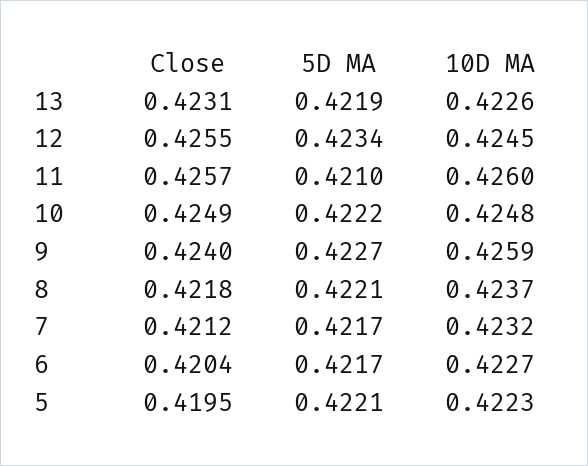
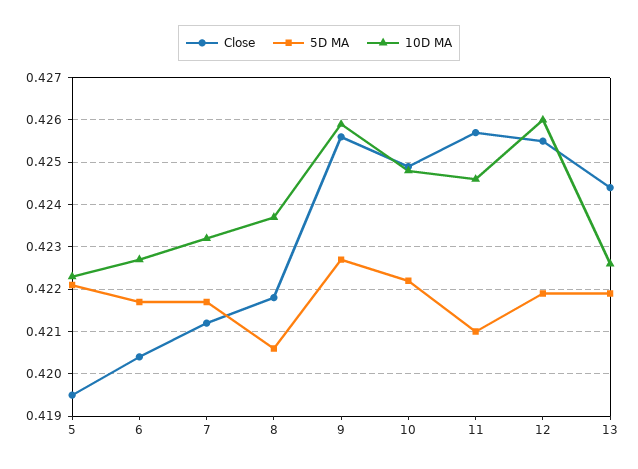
Close, 13: 0.4231 -> 0.4245
5D MA, 12: 0.4234 -> 0.422
10D MA, 12: 0.4245 -> 0.426
10D MA, 11: 0.426 -> 0.4245
Close, 9: 0.424 -> 0.4255
5D MA, 8: 0.4221 -> 0.4205

